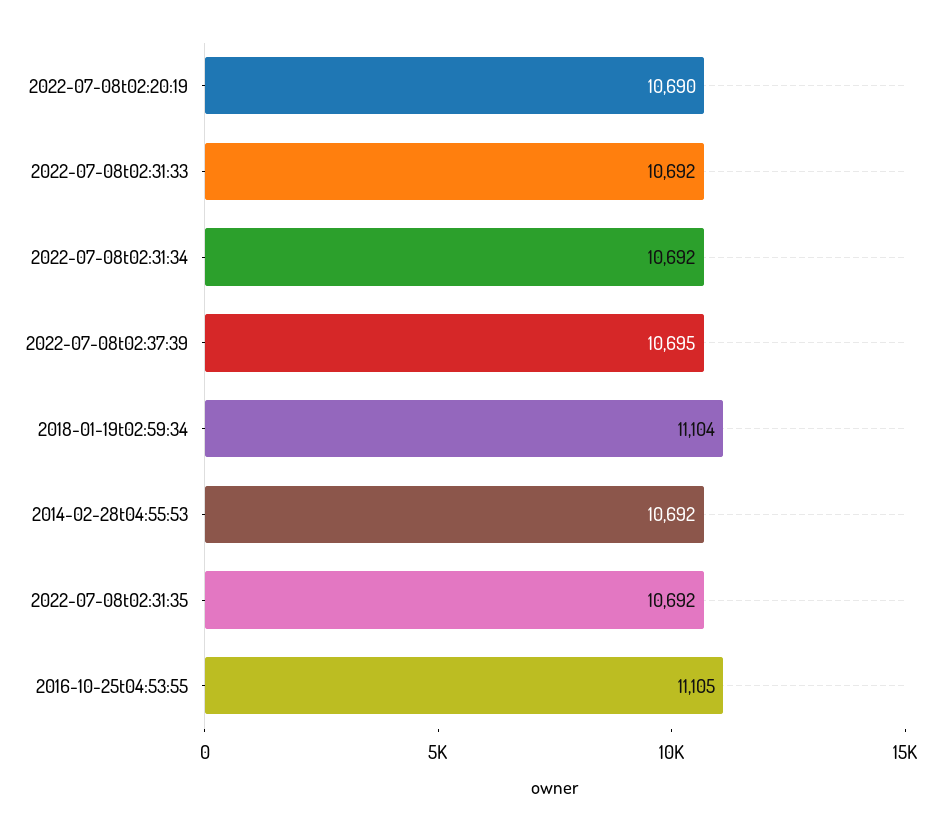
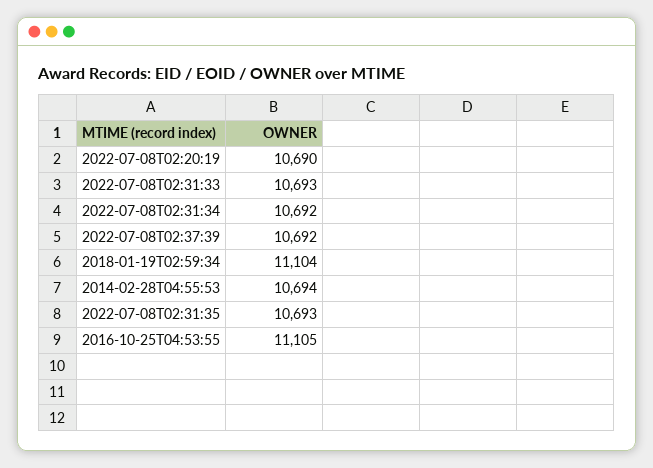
2022-07-08t02:31:33: 10692 -> 10693
2022-07-08t02:37:39: 10695 -> 10692
2014-02-28t04:55:53: 10692 -> 10694
2022-07-08t02:31:35: 10692 -> 10693

